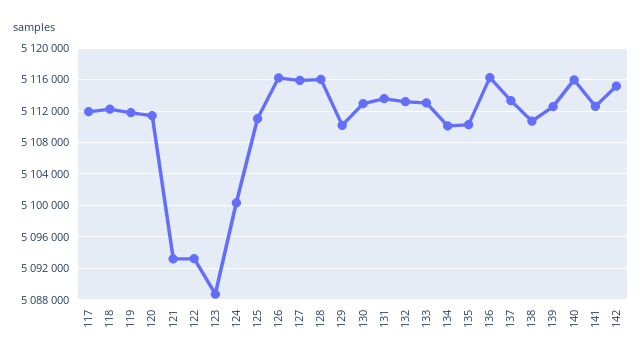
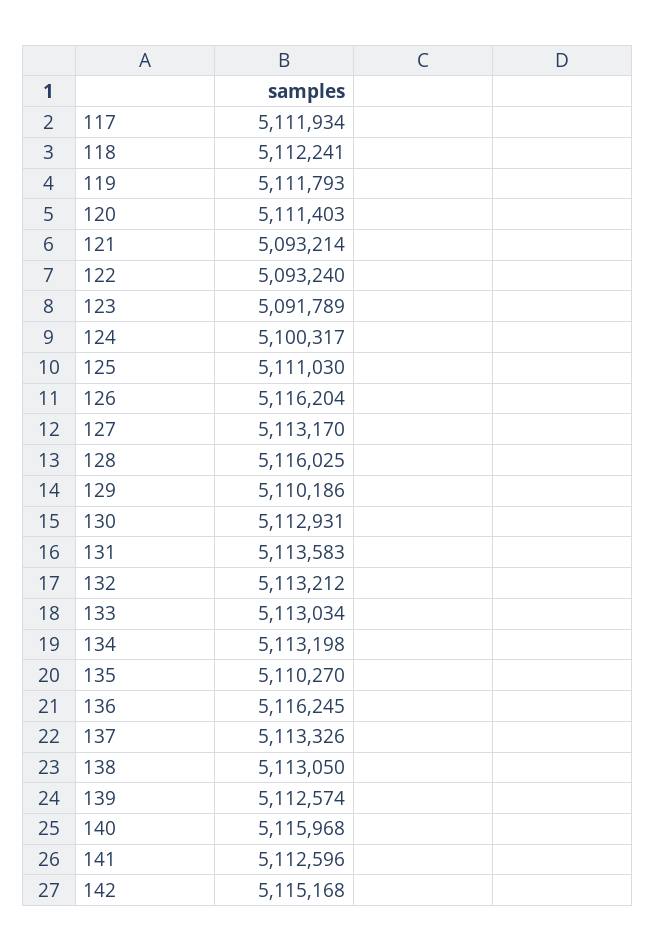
123: 5089000 -> 5091789
127: 5116000 -> 5113170
134: 5110000 -> 5113198
138: 5111000 -> 5113050

